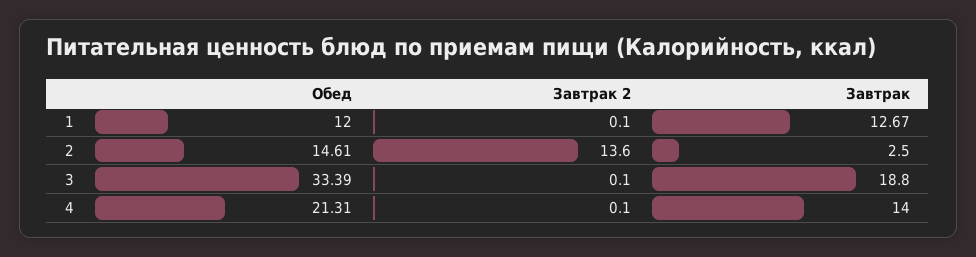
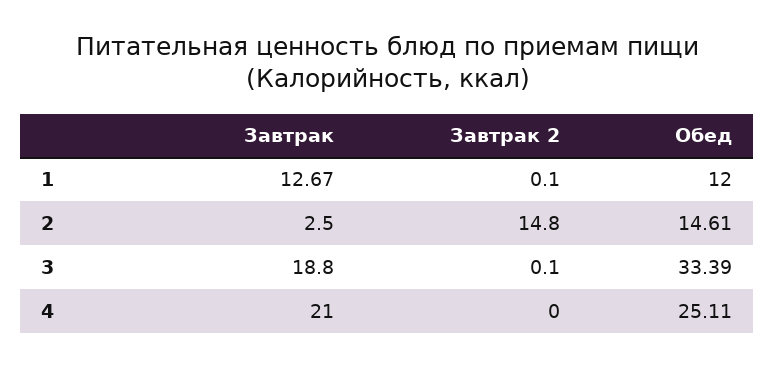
Завтрак 2, 2: 13.6 -> 14.8
Обед, 4: 21.31 -> 25.11
Завтрак 2, 4: 0.1 -> 0
Завтрак, 4: 14 -> 21

